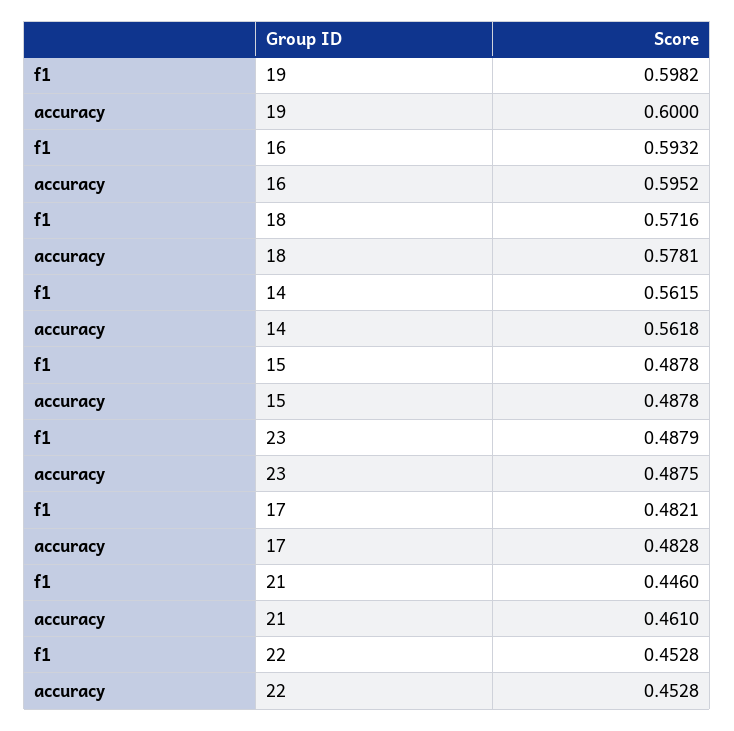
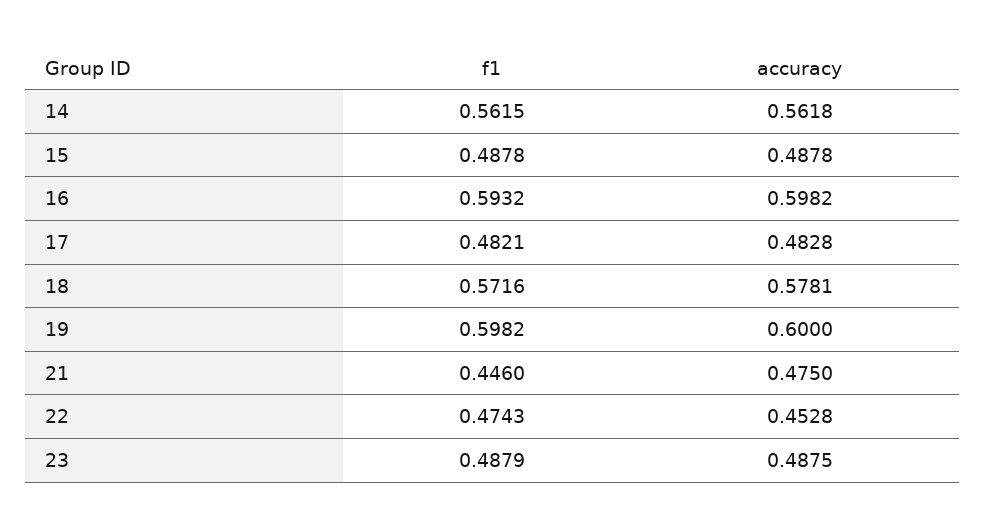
accuracy, 16: 0.5952 -> 0.5982
accuracy, 21: 0.461 -> 0.475
f1, 22: 0.4528 -> 0.4743

